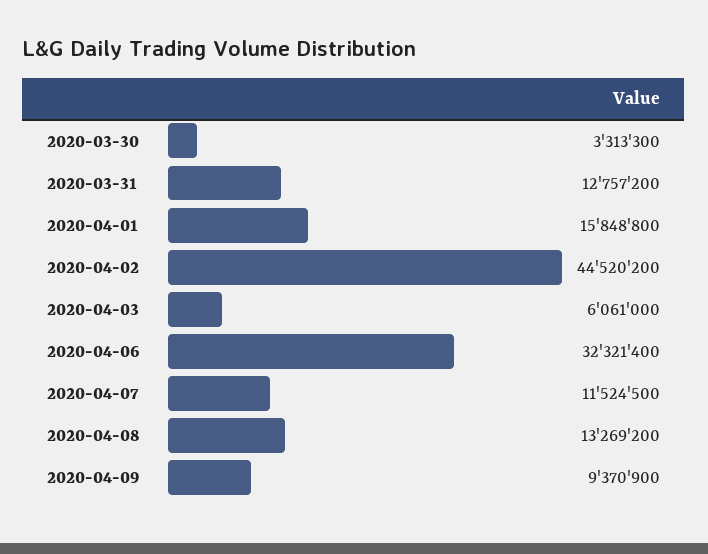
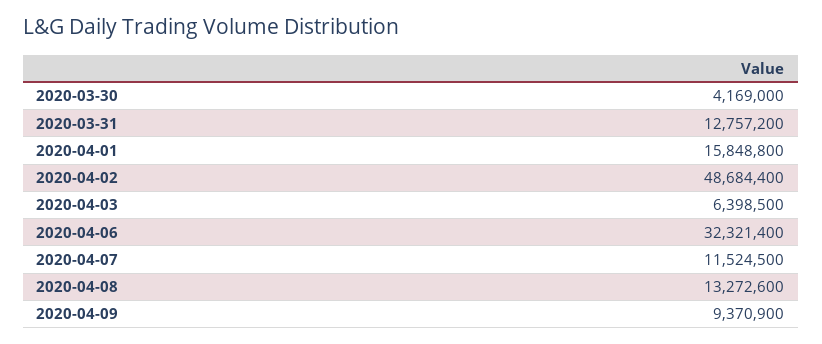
2020-03-30: 3313300 -> 4169000
2020-04-02: 44520200 -> 48684400
2020-04-03: 6061000 -> 6398500
2020-04-08: 13269200 -> 13272600

